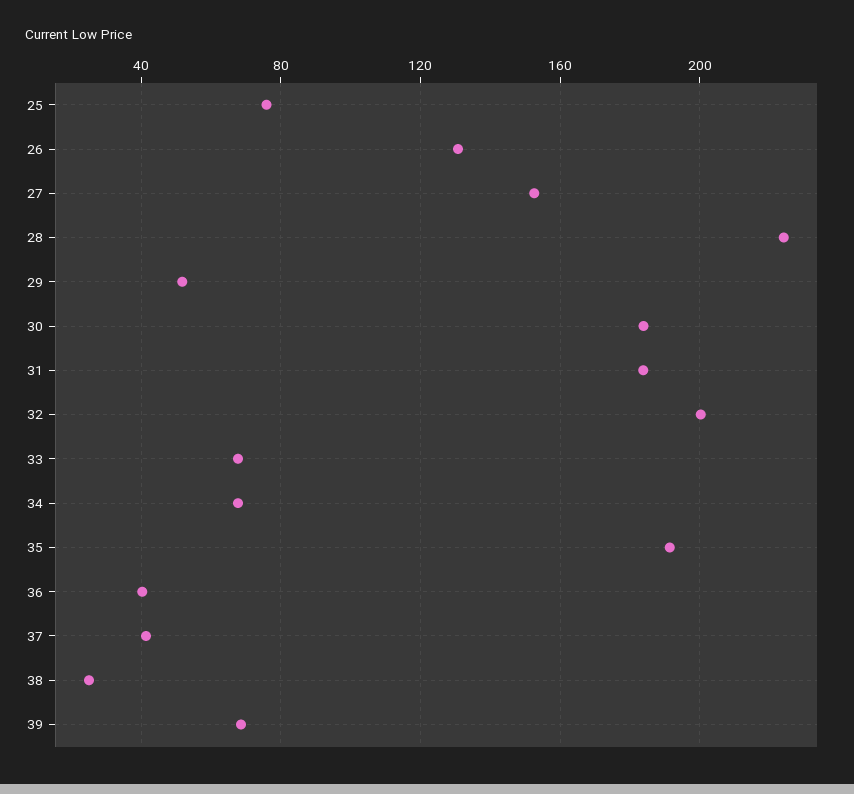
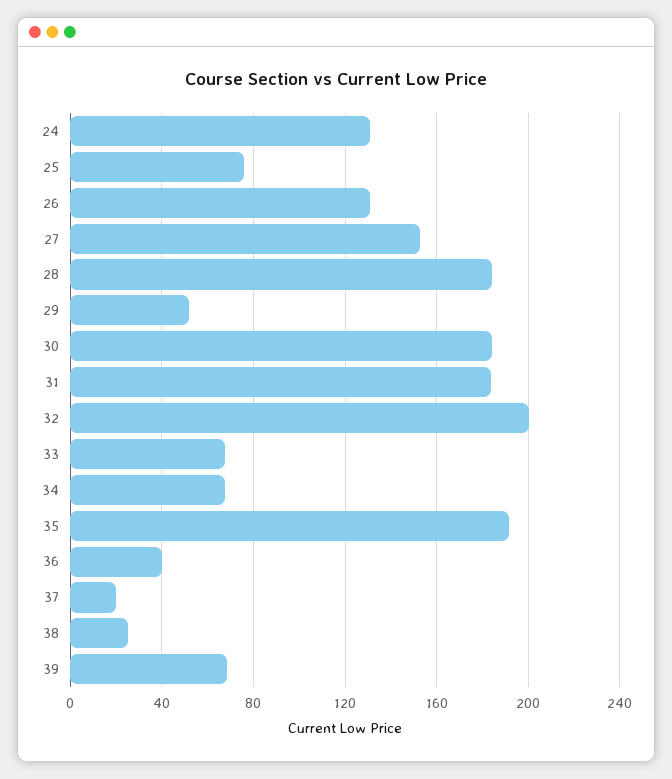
28: 225 -> 185
37: 40 -> 20
24: none -> 130

